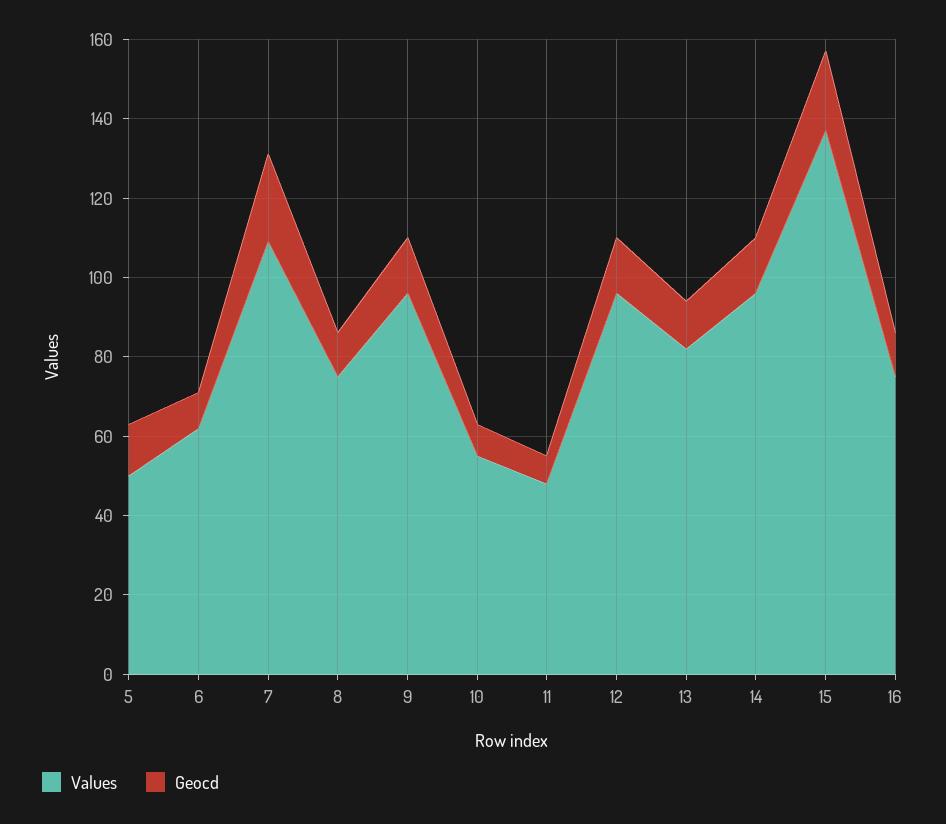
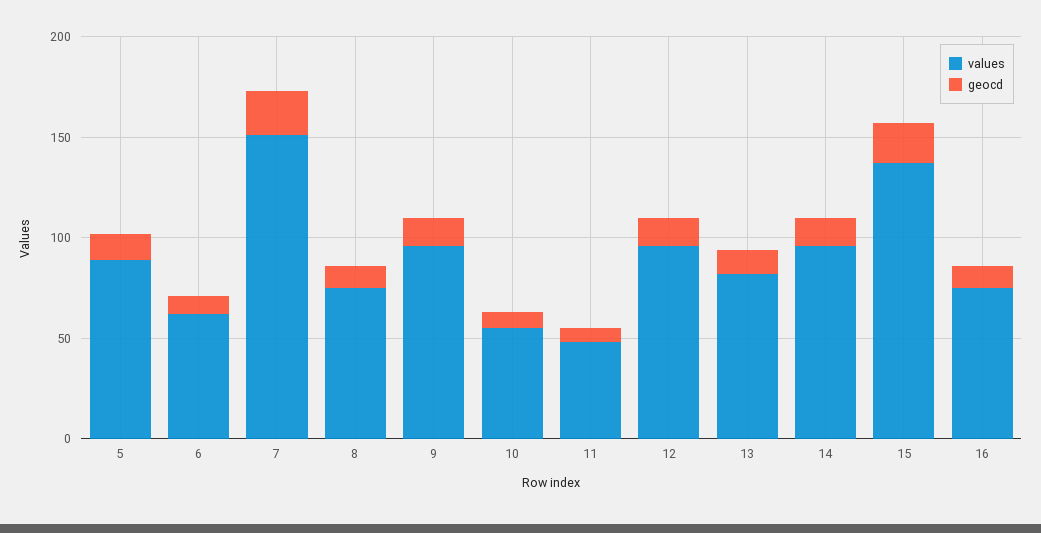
Values, 5: 50 -> 90
Values, 7: 110 -> 150

